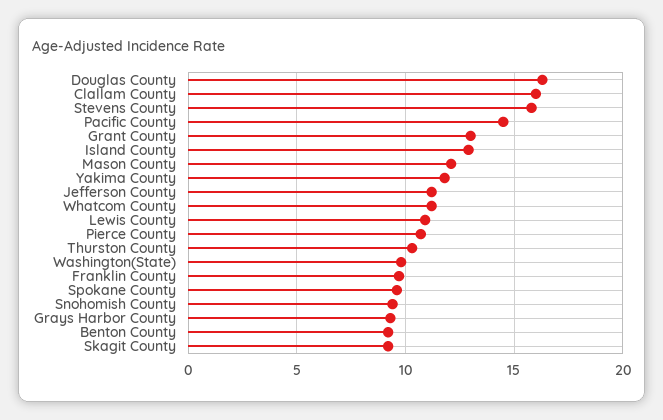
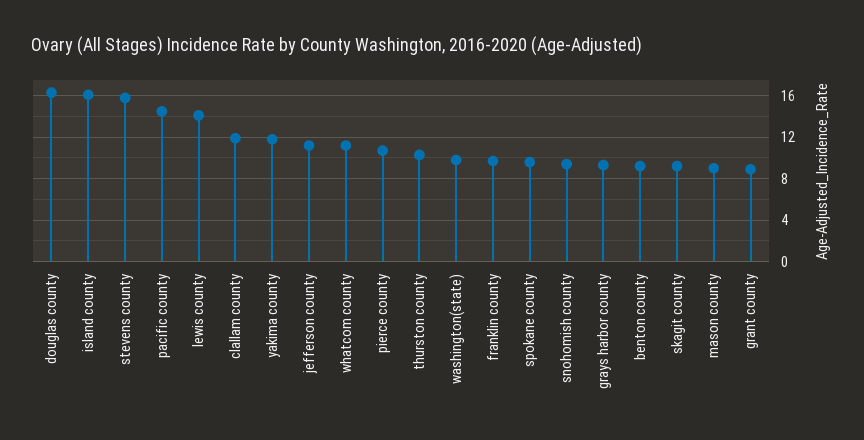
Clallam County: 16 -> 12
Grant County: 13 -> 9
Island County: 13 -> 16
Mason County: 12 -> 9
Lewis County: 11 -> 14

